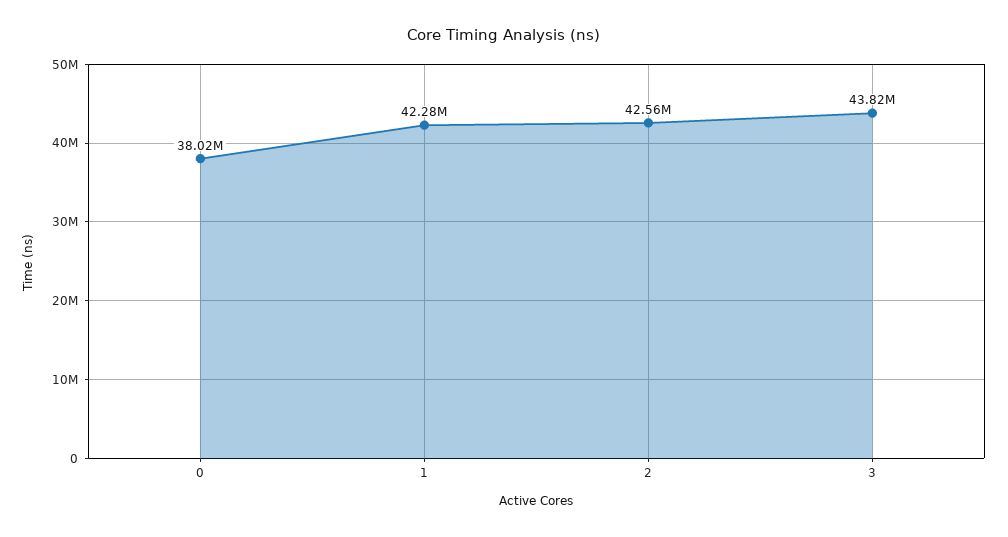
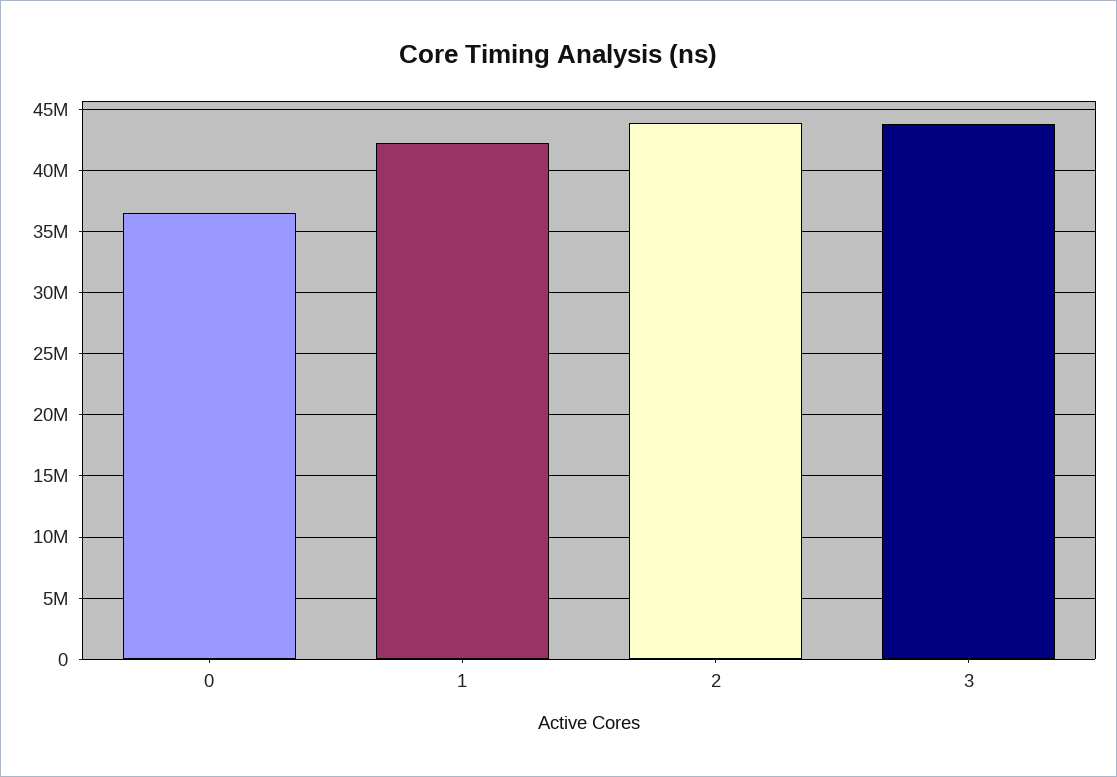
0: 38020000 -> 36500000
2: 42560000 -> 44000000

